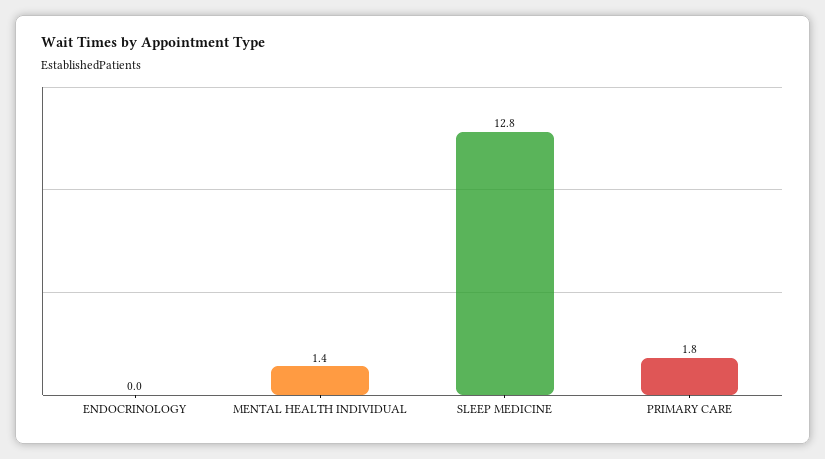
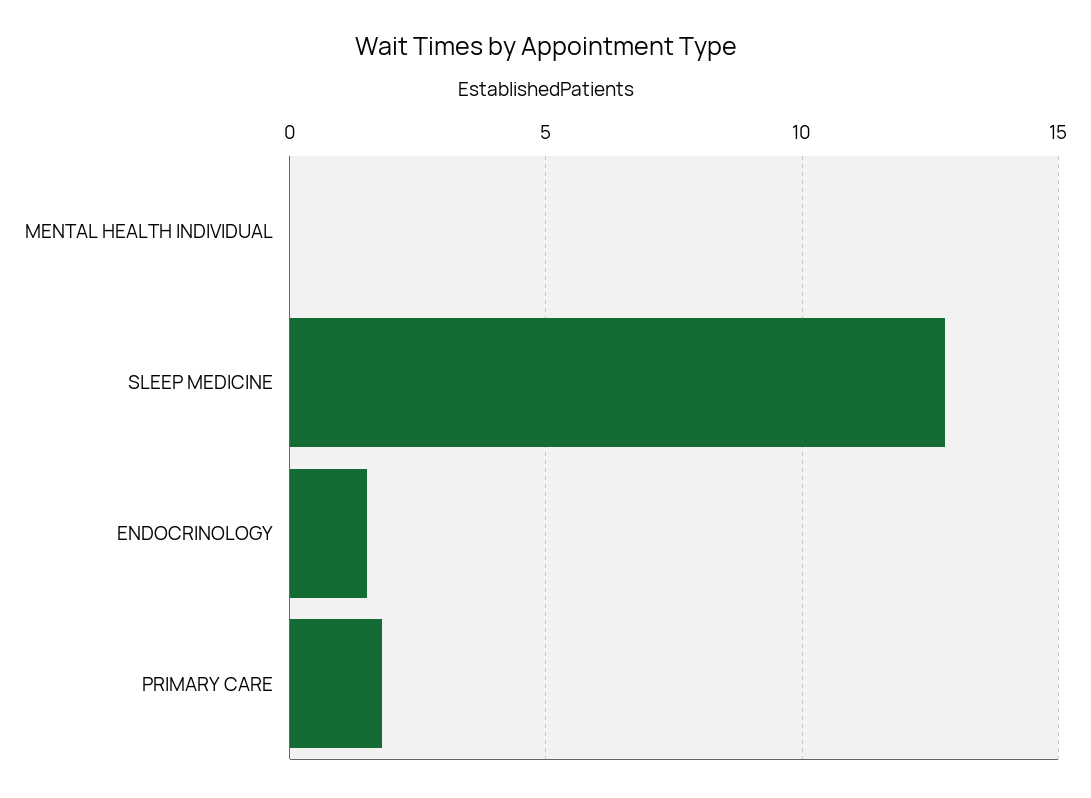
ENDOCRINOLOGY: 0 -> 1.5
MENTAL HEALTH INDIVIDUAL: 1.4 -> 0

